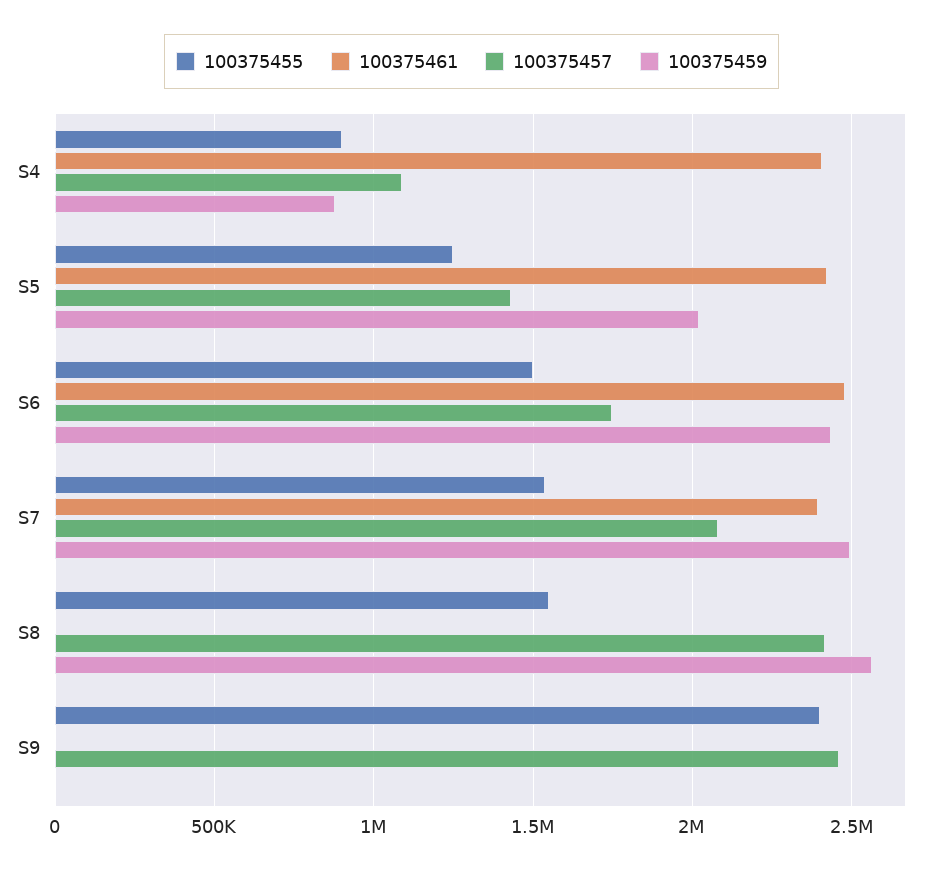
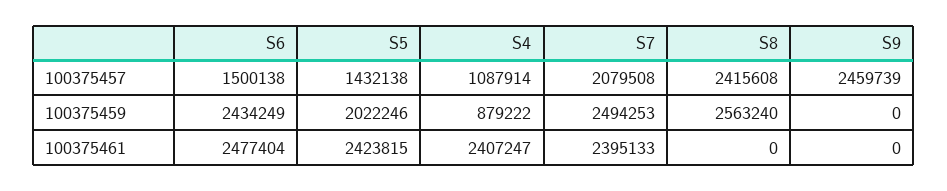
100375455, S4: 900000 -> none
100375455, S5: 1250000 -> none
100375455, S6: 1500000 -> none
100375457, S6: 1750000 -> 1500138
100375455, S7: 1550000 -> none
100375455, S8: 1550000 -> none
100375455, S9: 2400000 -> none

